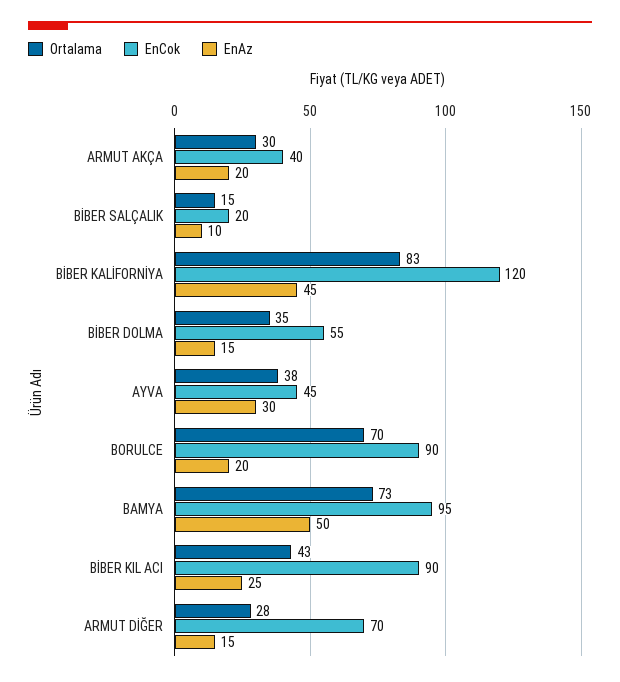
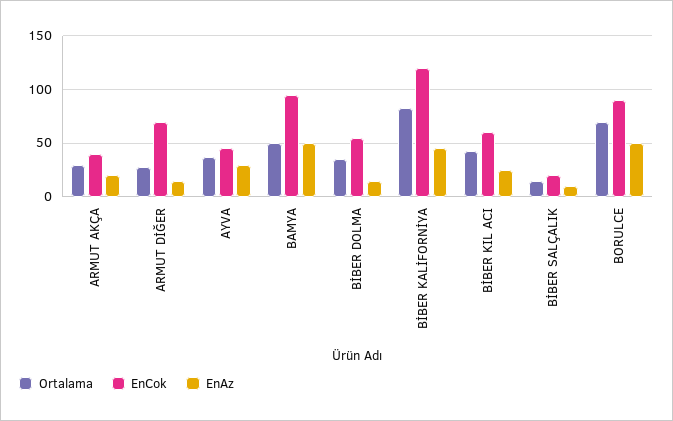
EnAz, BORULCE: 20 -> 50
Ortalama, BAMYA: 73 -> 50
EnCok, BİBER KIL ACI: 90 -> 60

